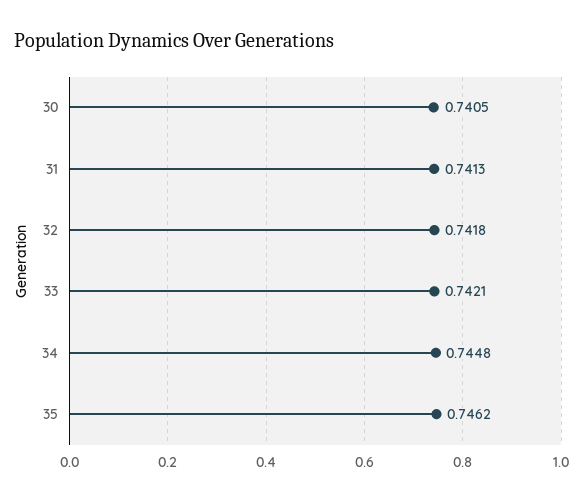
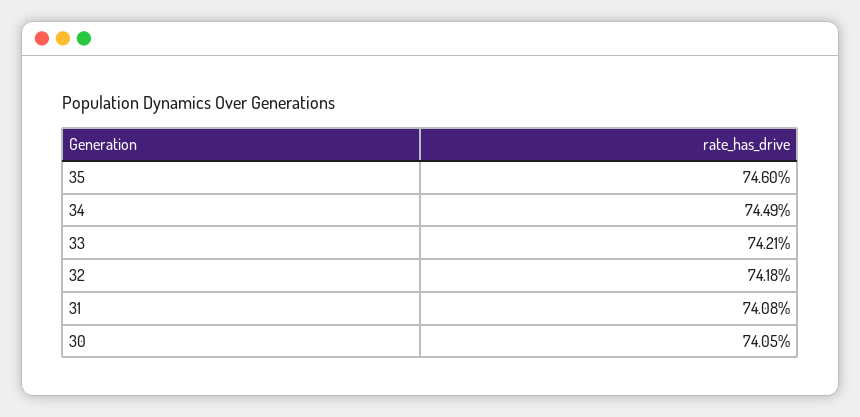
31: 0.7413 -> 0.7408
34: 0.7448 -> 0.7449
35: 0.7462 -> 0.746

